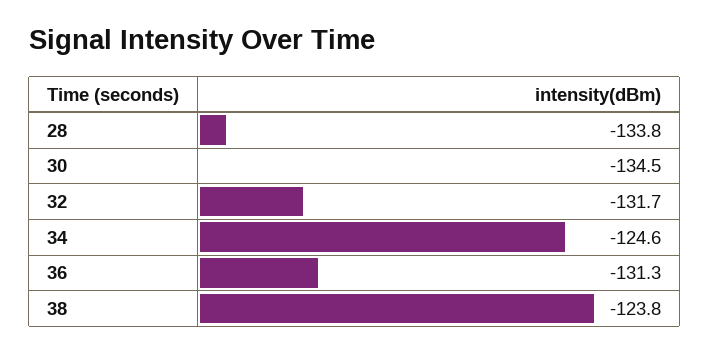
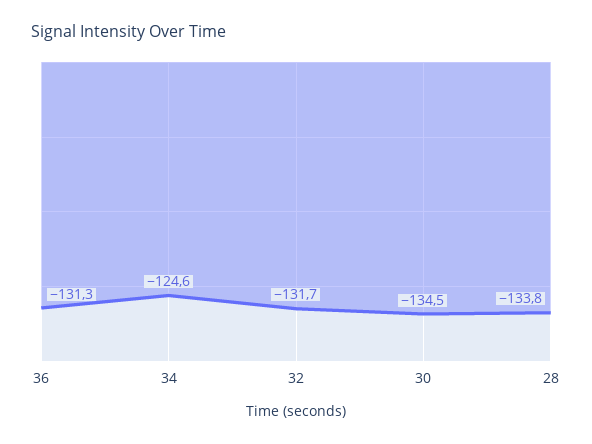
38: -123.8 -> none

